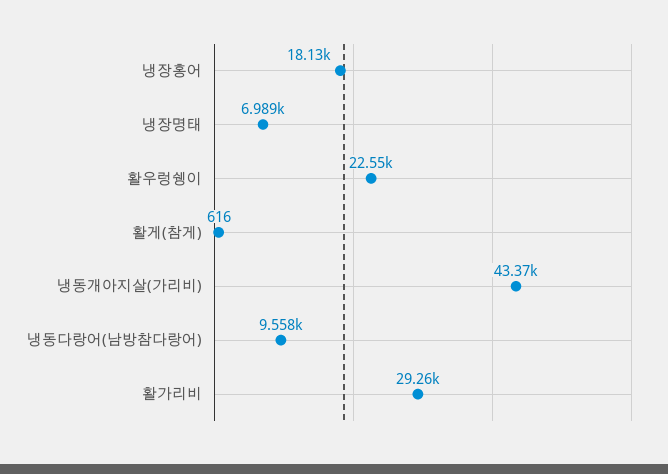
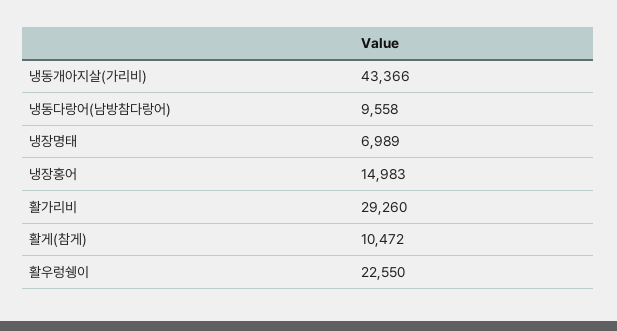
냉장홍어: 18130 -> 14983
활게(참게): 616 -> 10472

